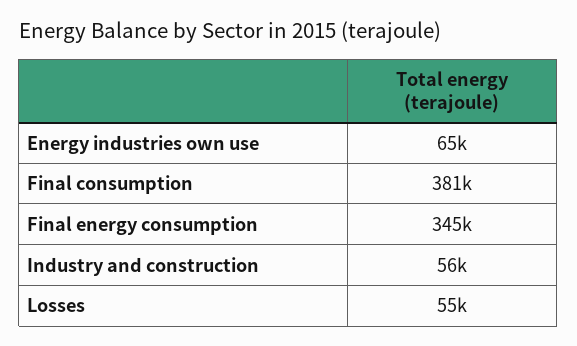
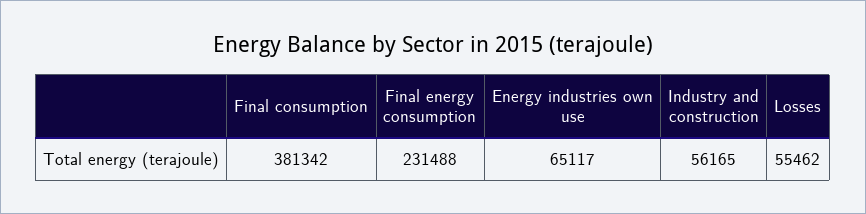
Final energy consumption: 345000 -> 231488

